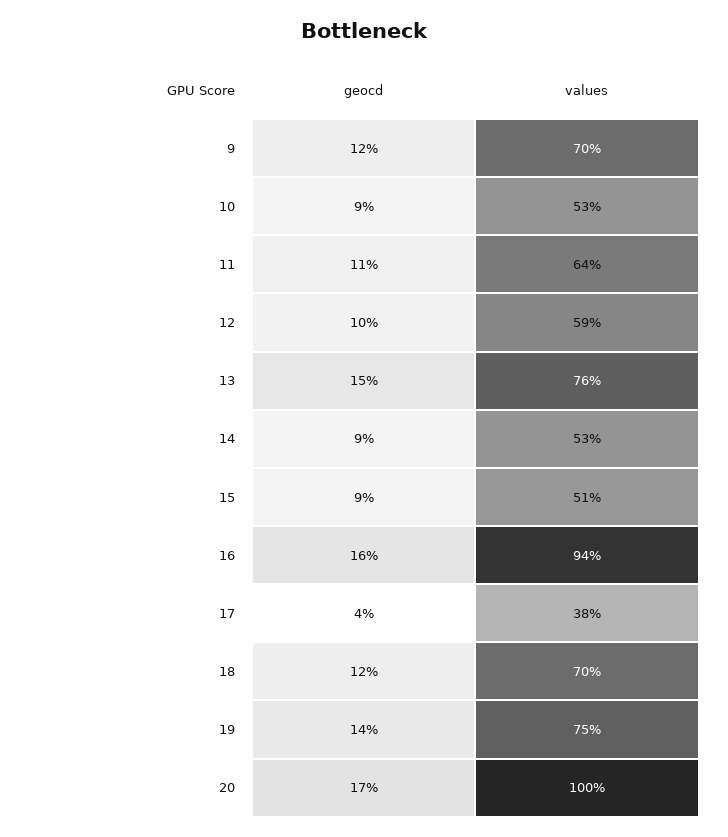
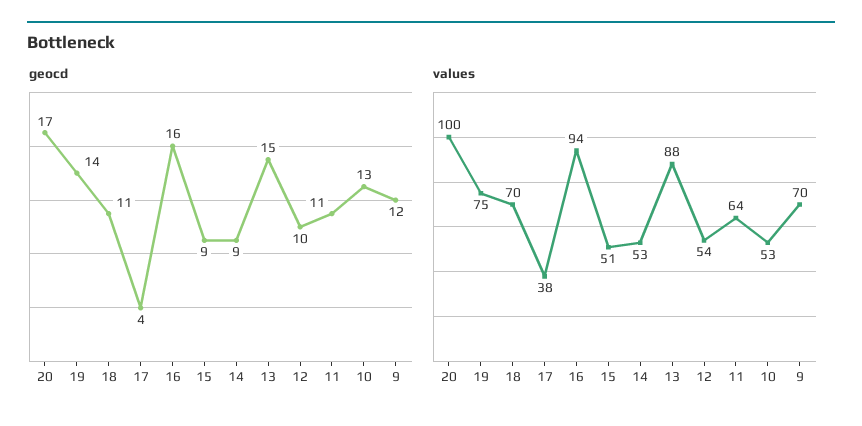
geocd, 10: 9 -> 13
values, 12: 59 -> 54
values, 13: 76 -> 88
geocd, 18: 12 -> 11

